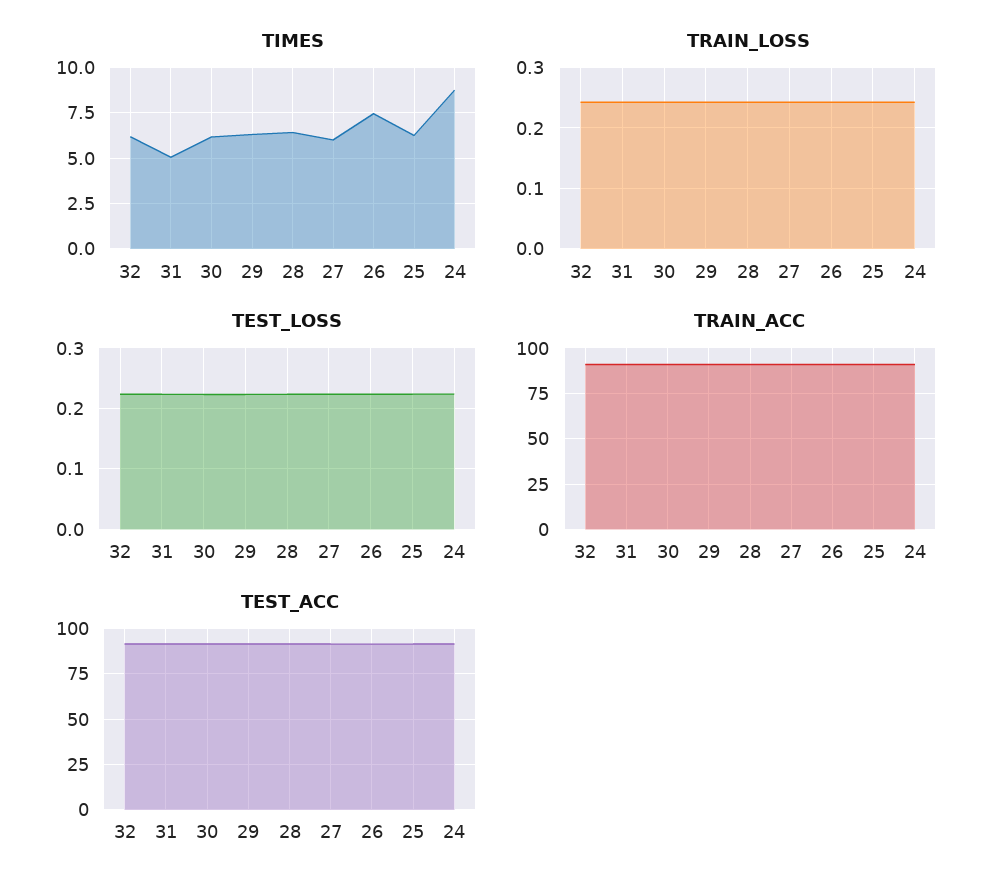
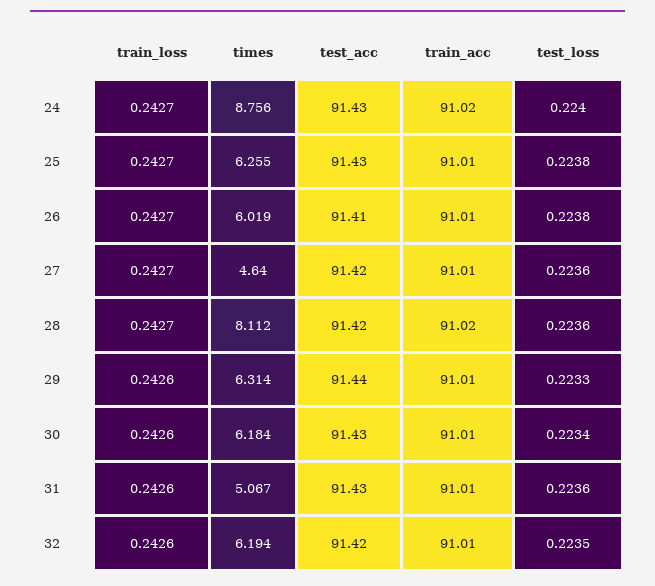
TIMES, 28: 6.5 -> 8.112
TIMES, 27: 6 -> 4.64
TIMES, 26: 7.5 -> 6.019

